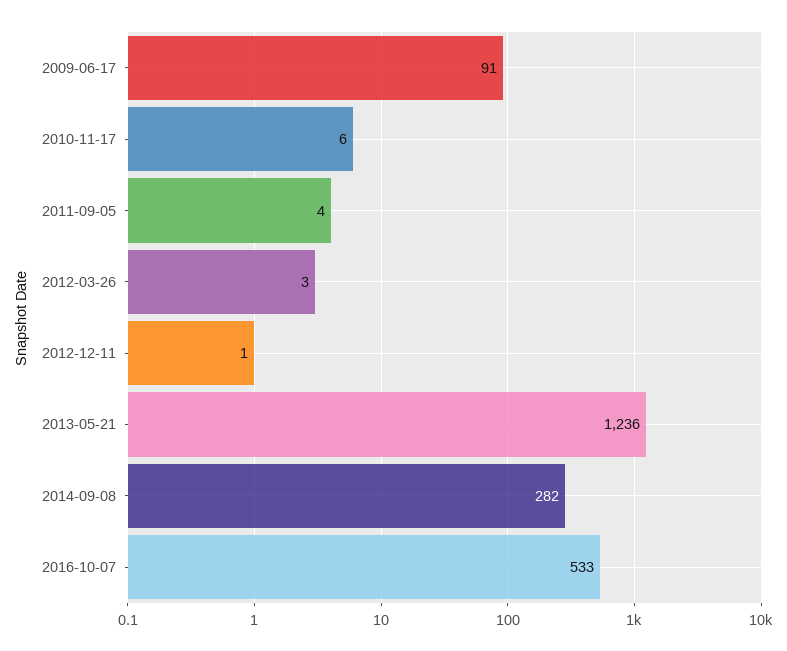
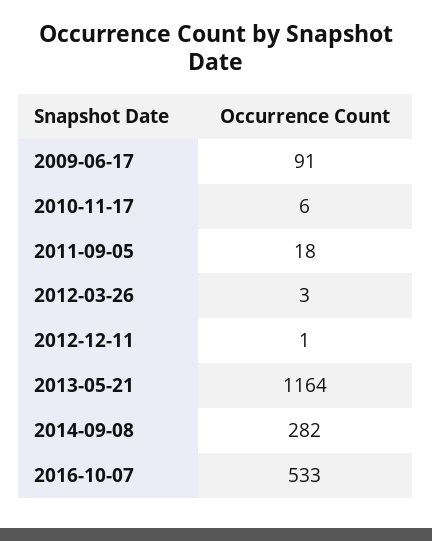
2011-09-05: 4 -> 18
2013-05-21: 1236 -> 1164

